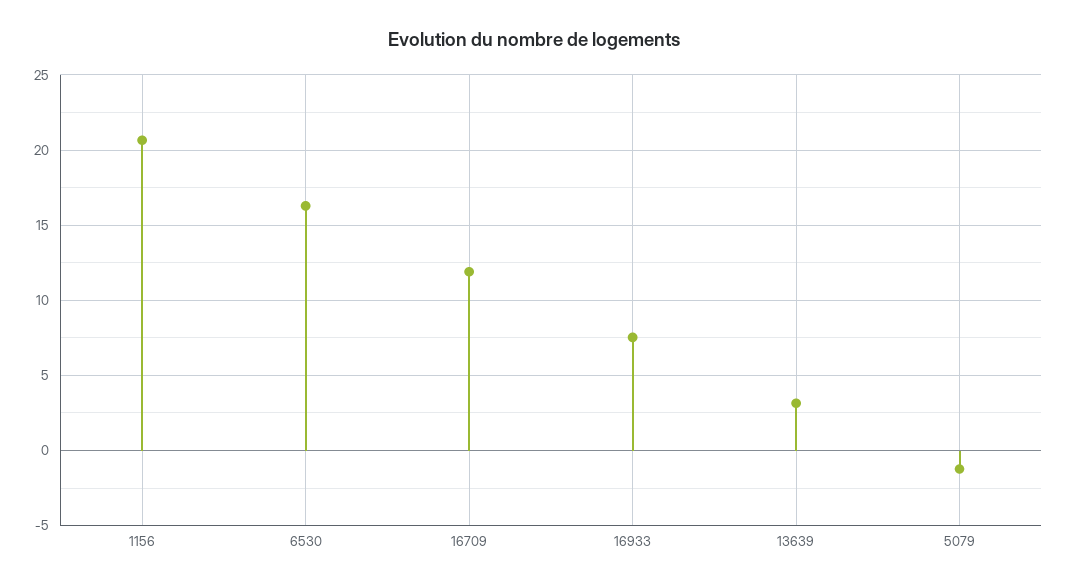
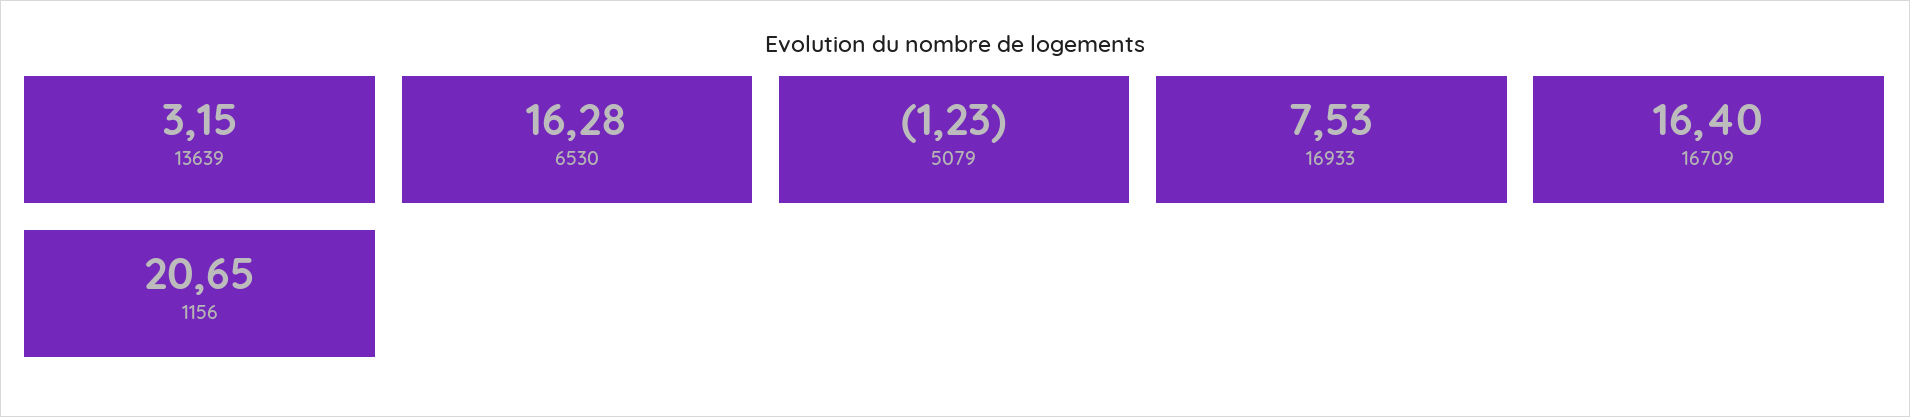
16709: 12 -> 16.4

